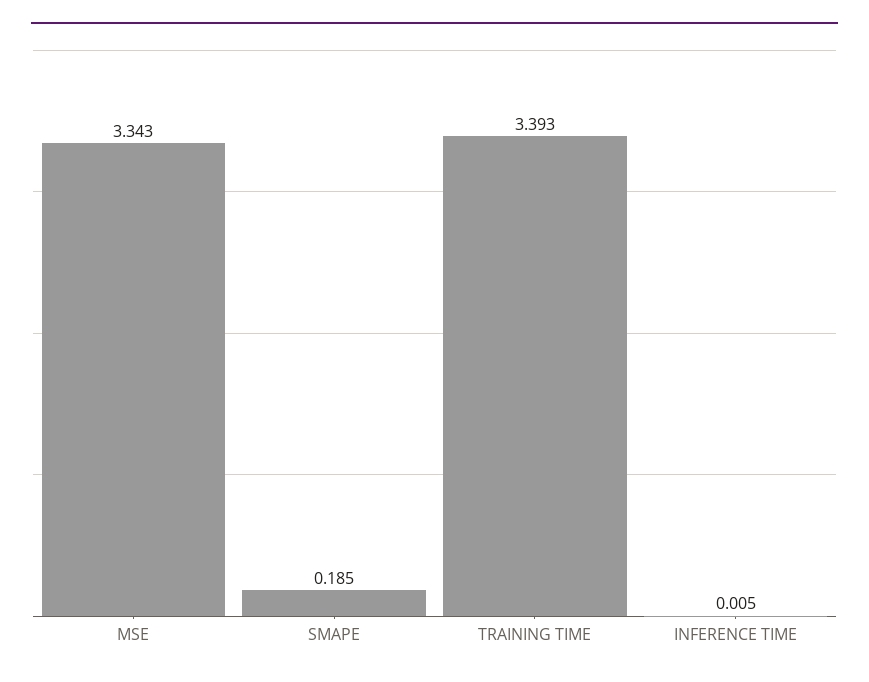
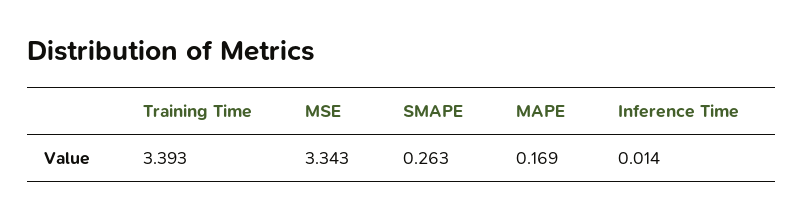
SMAPE: 0.185 -> 0.263
INFERENCE TIME: 0.005 -> 0.014
MAPE: none -> 0.169

